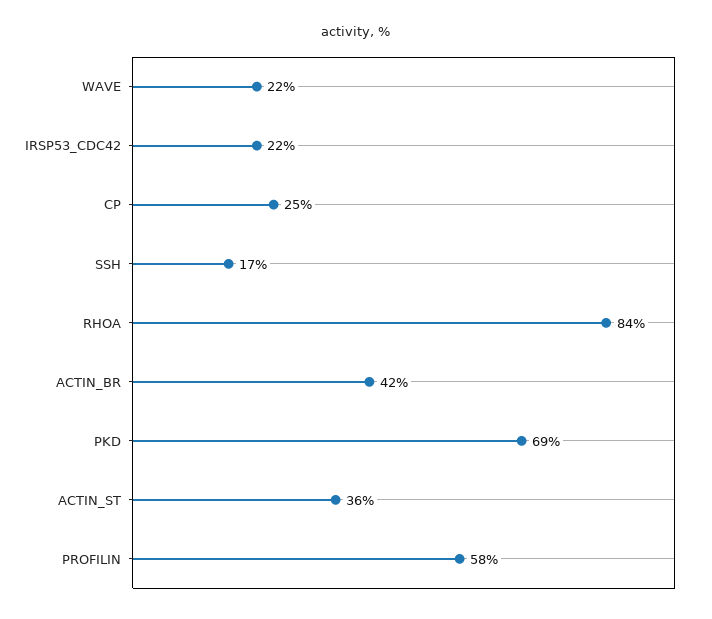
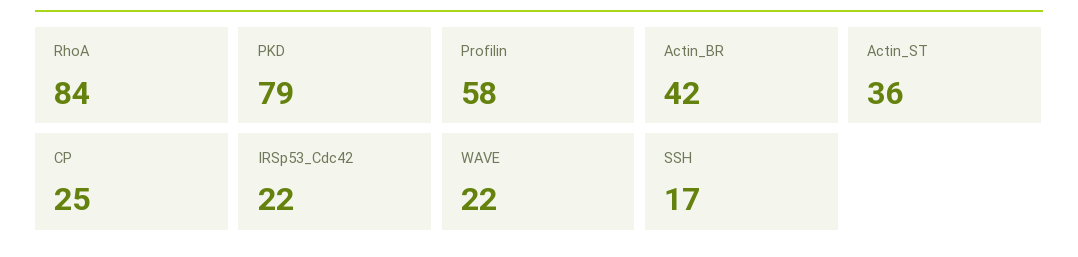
PKD: 69 -> 79

